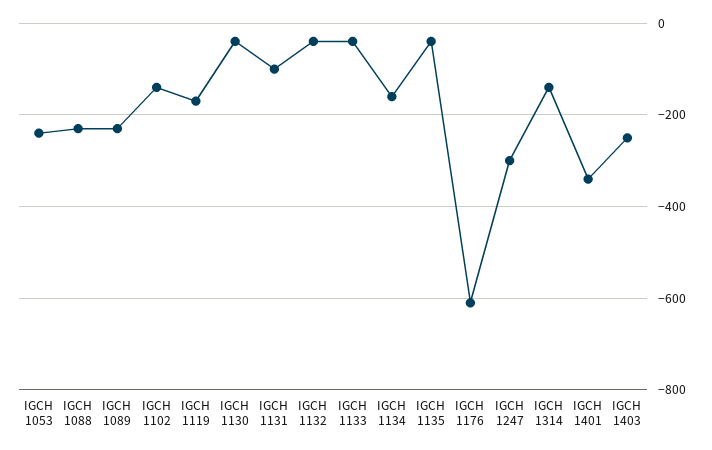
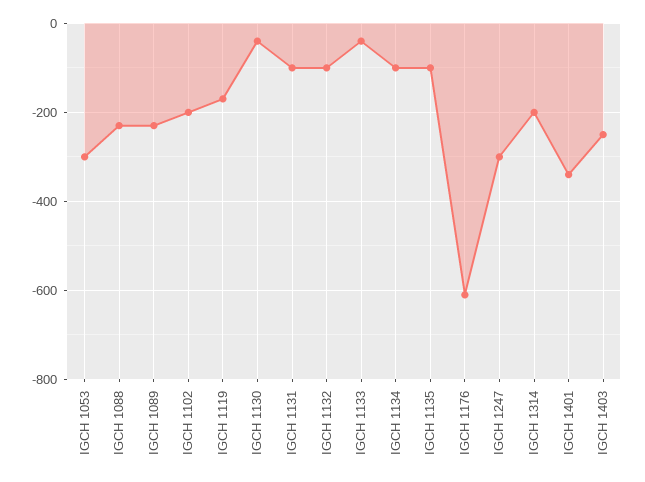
IGCH 1053: -240 -> -300
IGCH 1102: -140 -> -200
IGCH 1132: -40 -> -100
IGCH 1134: -160 -> -100
IGCH 1135: -40 -> -100
IGCH 1314: -140 -> -200

